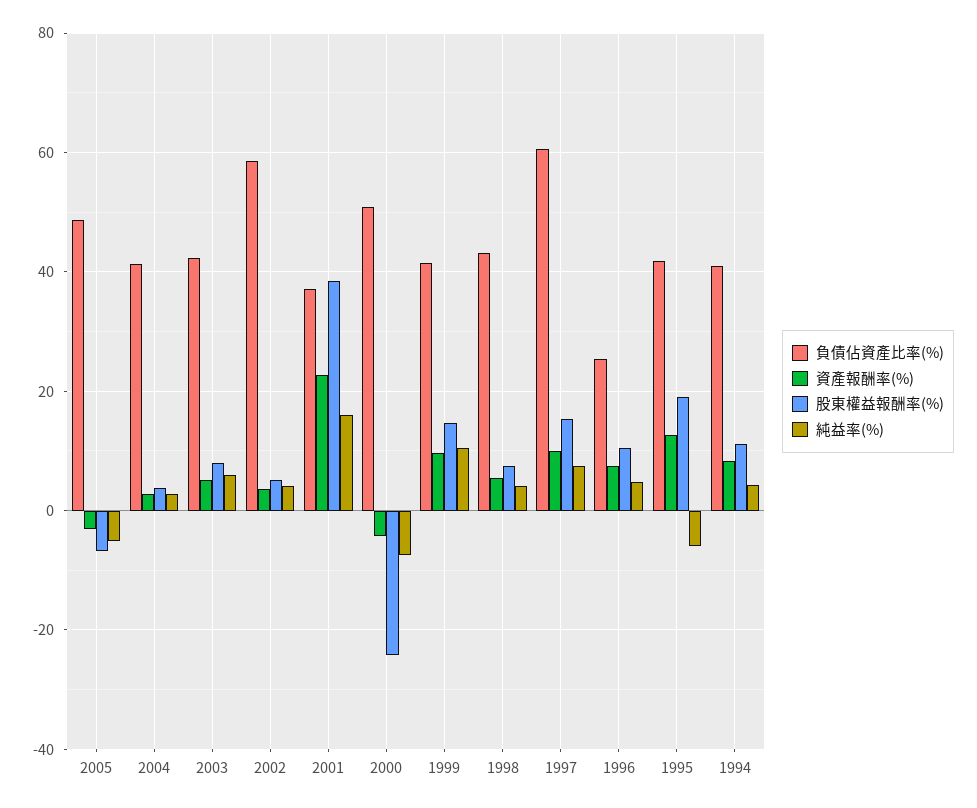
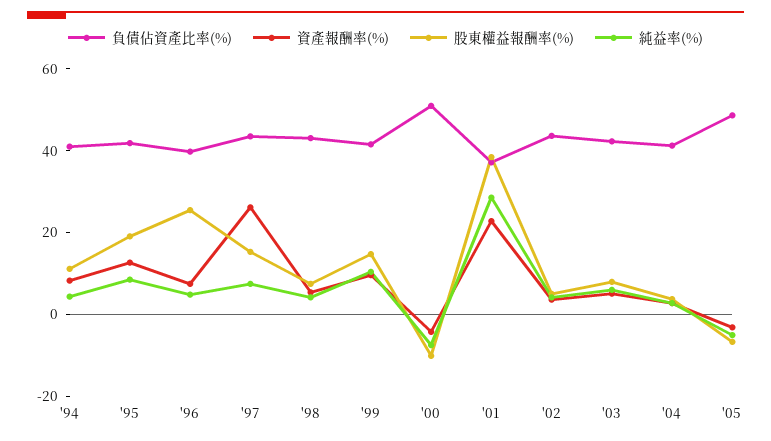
負債佔資產比率(%), 2002: 58 -> 45
純益率(%), 2001: 16 -> 30
股東權益報酬率(%), 2000: -24 -> -10
負債佔資產比率(%), 1997: 60 -> 45
資產報酬率(%), 1997: 10 -> 25
負債佔資產比率(%), 1996: 26 -> 40
股東權益報酬率(%), 1996: 10 -> 25
純益率(%), 1995: -6 -> 10

